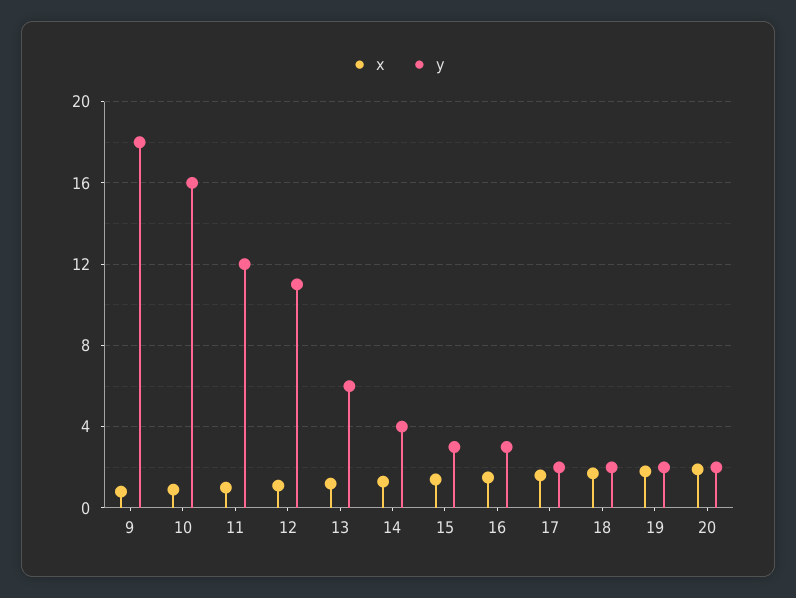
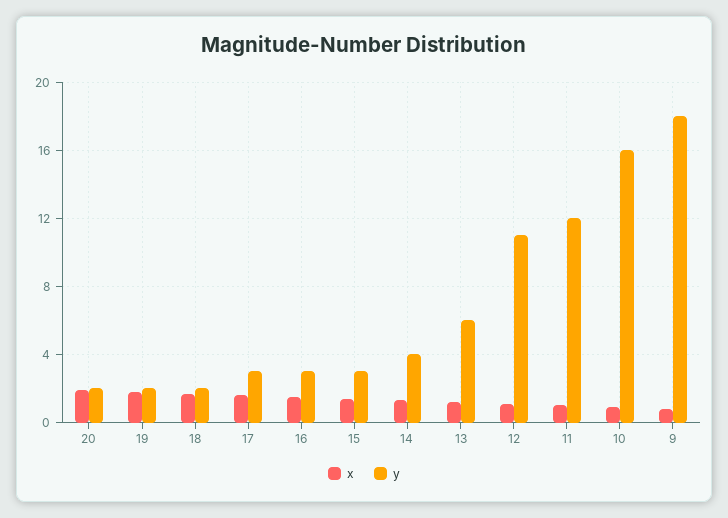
y, 17: 2 -> 3

